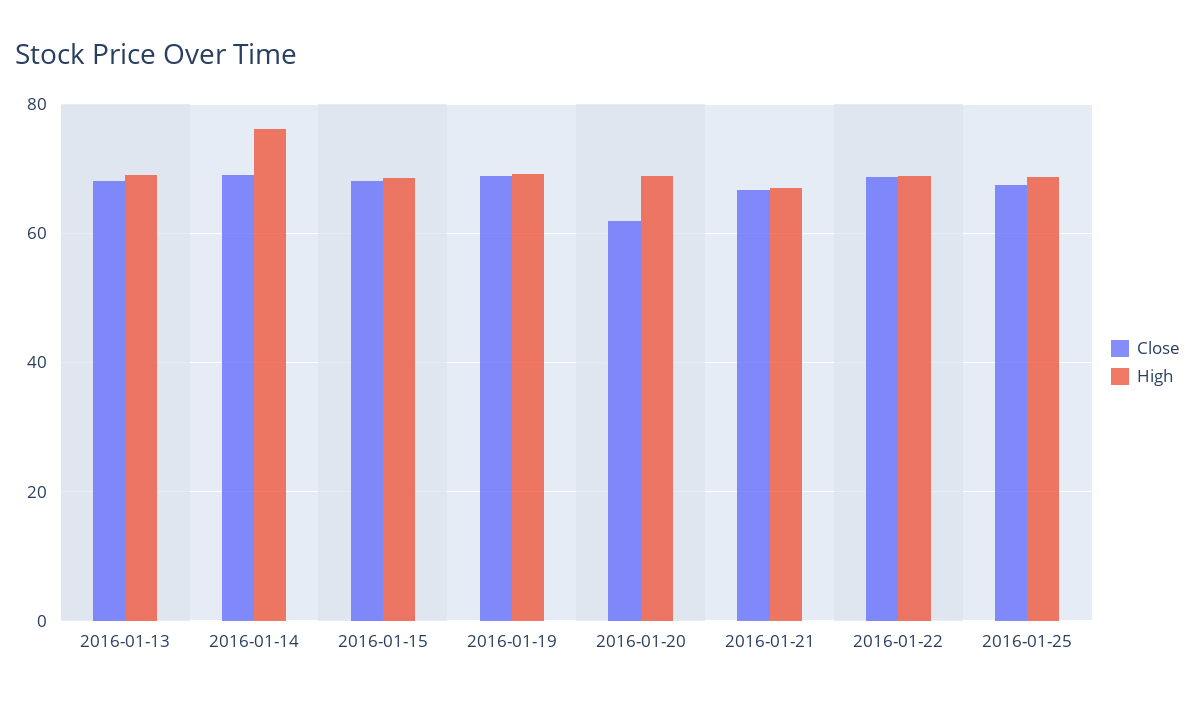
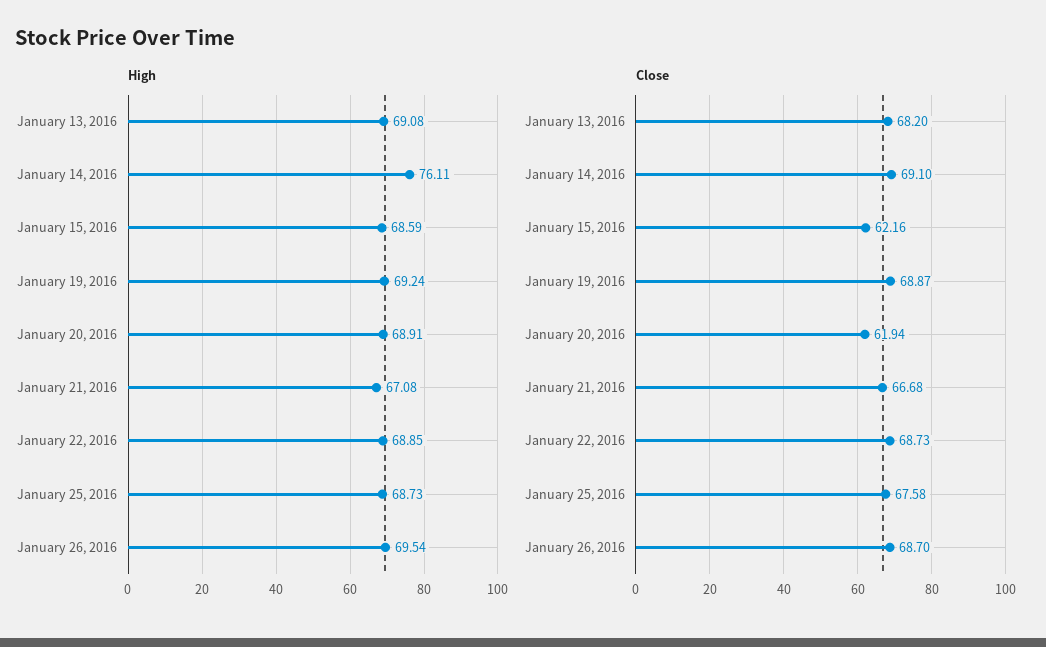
Close, 2016-01-15: 68 -> 62.16
High, January 26, 2016: none -> 69.54
Close, January 26, 2016: none -> 68.7

